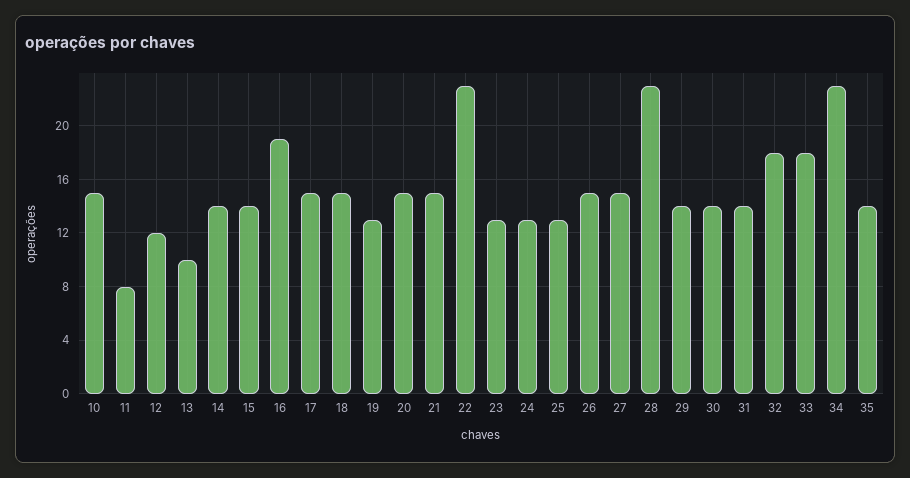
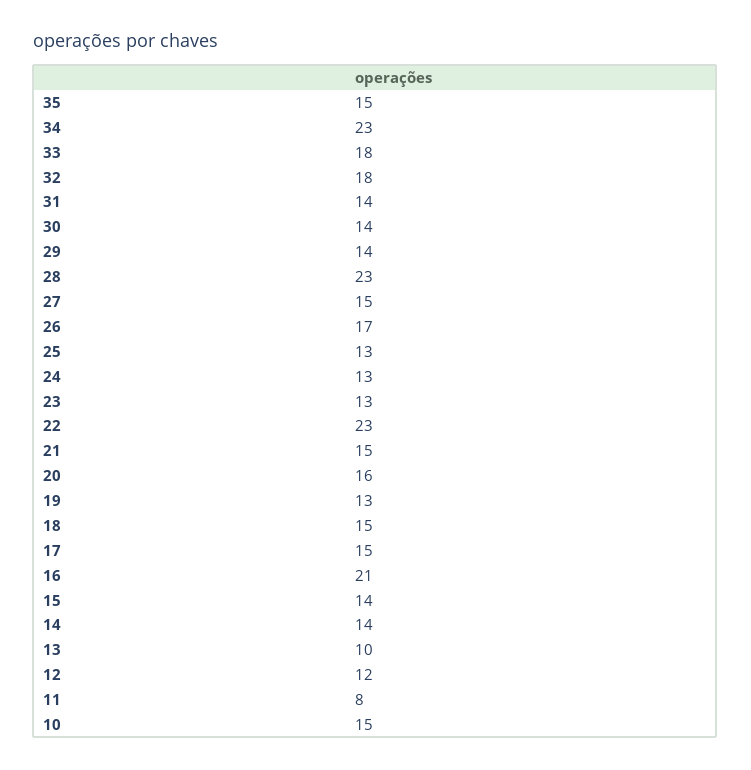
16: 19 -> 21
20: 15 -> 16
26: 15 -> 17
35: 14 -> 15

